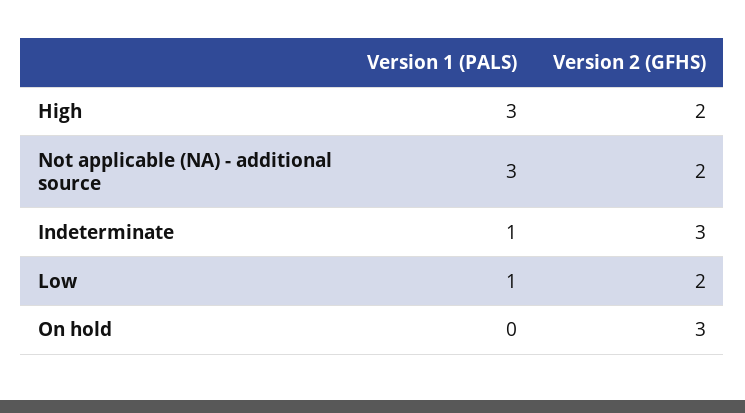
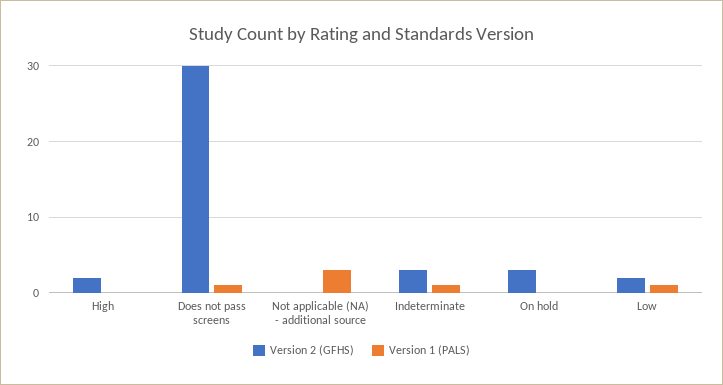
Version 1 (PALS), High: 3 -> 0
Version 2 (GFHS), Not applicable (NA) - additional source: 2 -> 0
Version 2 (GFHS), Does not pass screens: none -> 30
Version 1 (PALS), Does not pass screens: none -> 1

